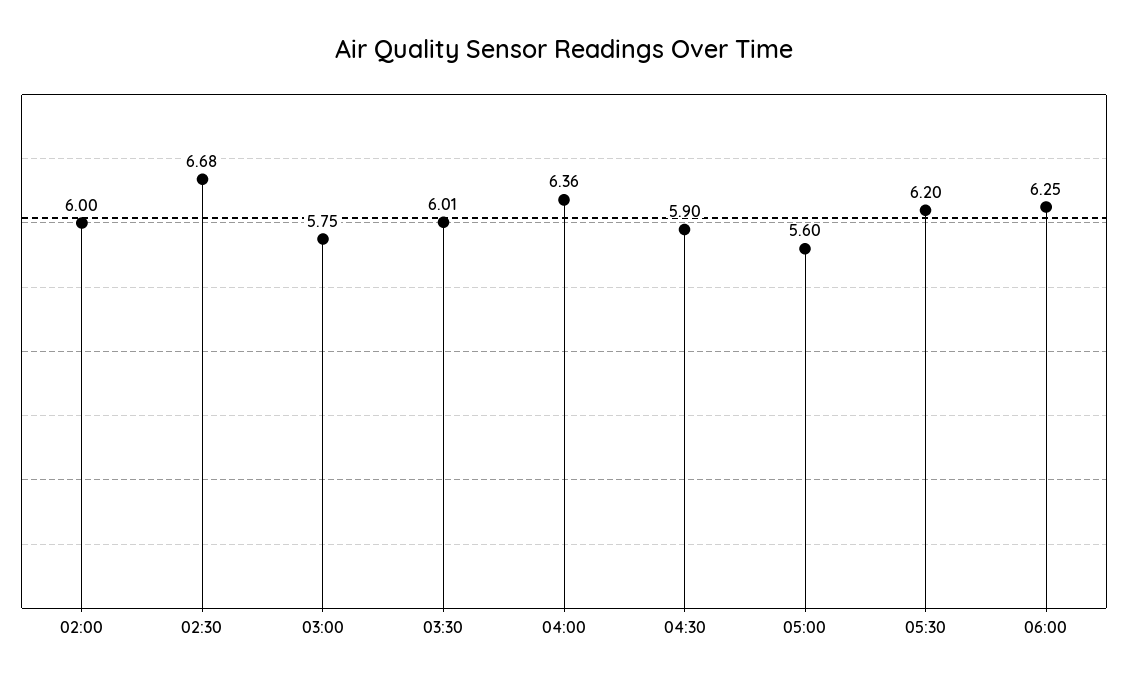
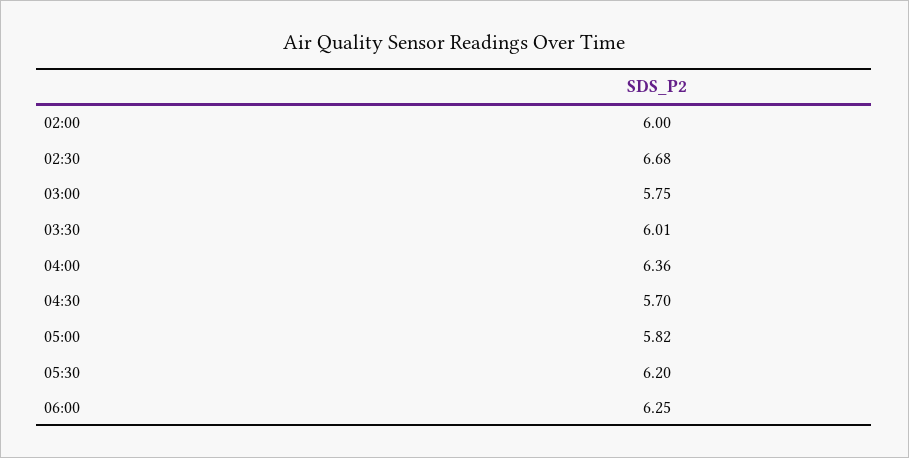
04:30: 5.9 -> 5.7
05:00: 5.6 -> 5.82

